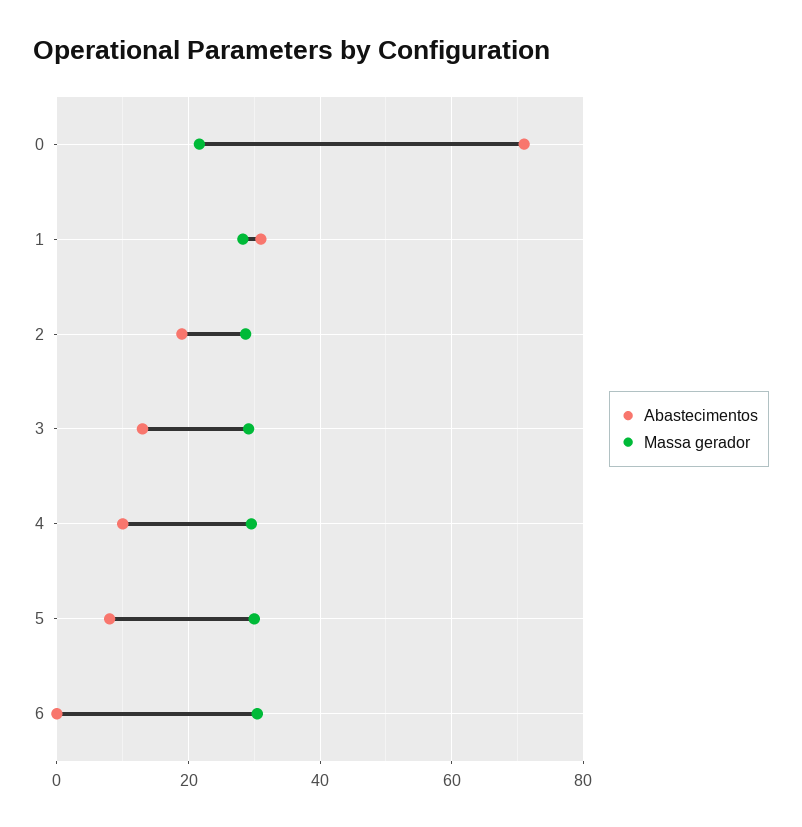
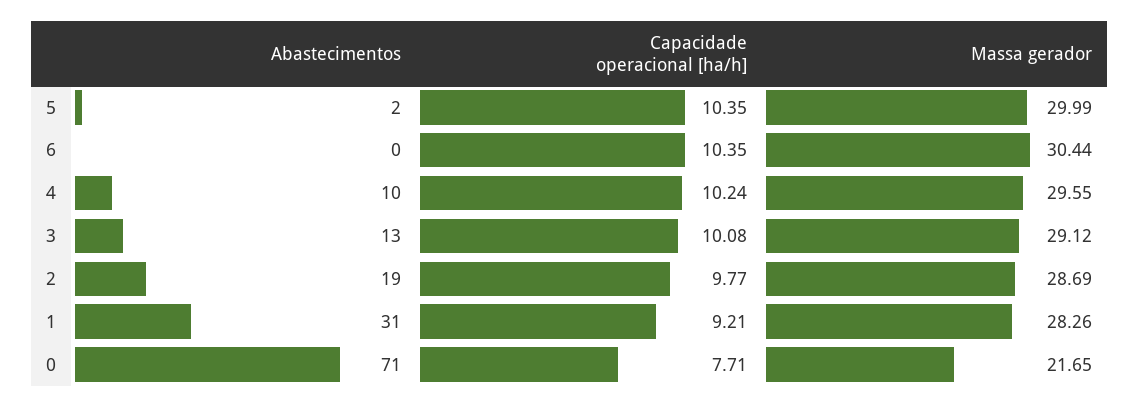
Abastecimentos, 5: 8 -> 2
Capacidade operacional [ha/h], 5: none -> 10.35
Capacidade operacional [ha/h], 6: none -> 10.35
Capacidade operacional [ha/h], 4: none -> 10.24
Capacidade operacional [ha/h], 3: none -> 10.08
Capacidade operacional [ha/h], 2: none -> 9.77
Capacidade operacional [ha/h], 1: none -> 9.21
Capacidade operacional [ha/h], 0: none -> 7.71

